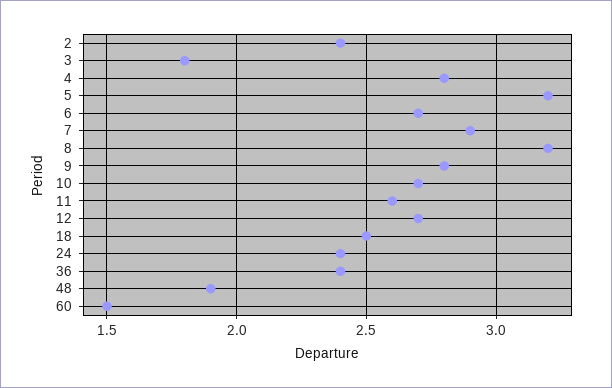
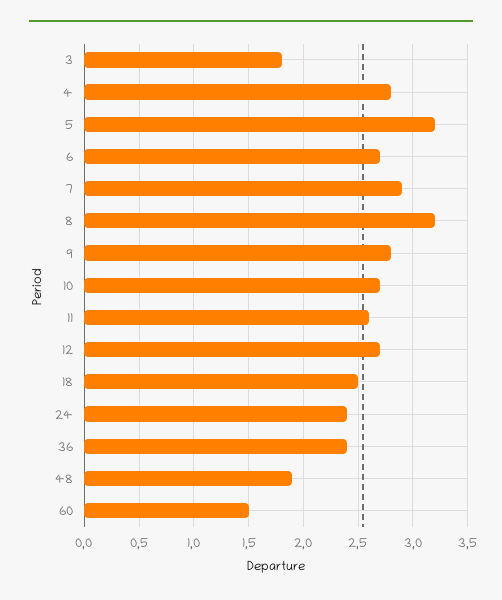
2: 2.4 -> none

